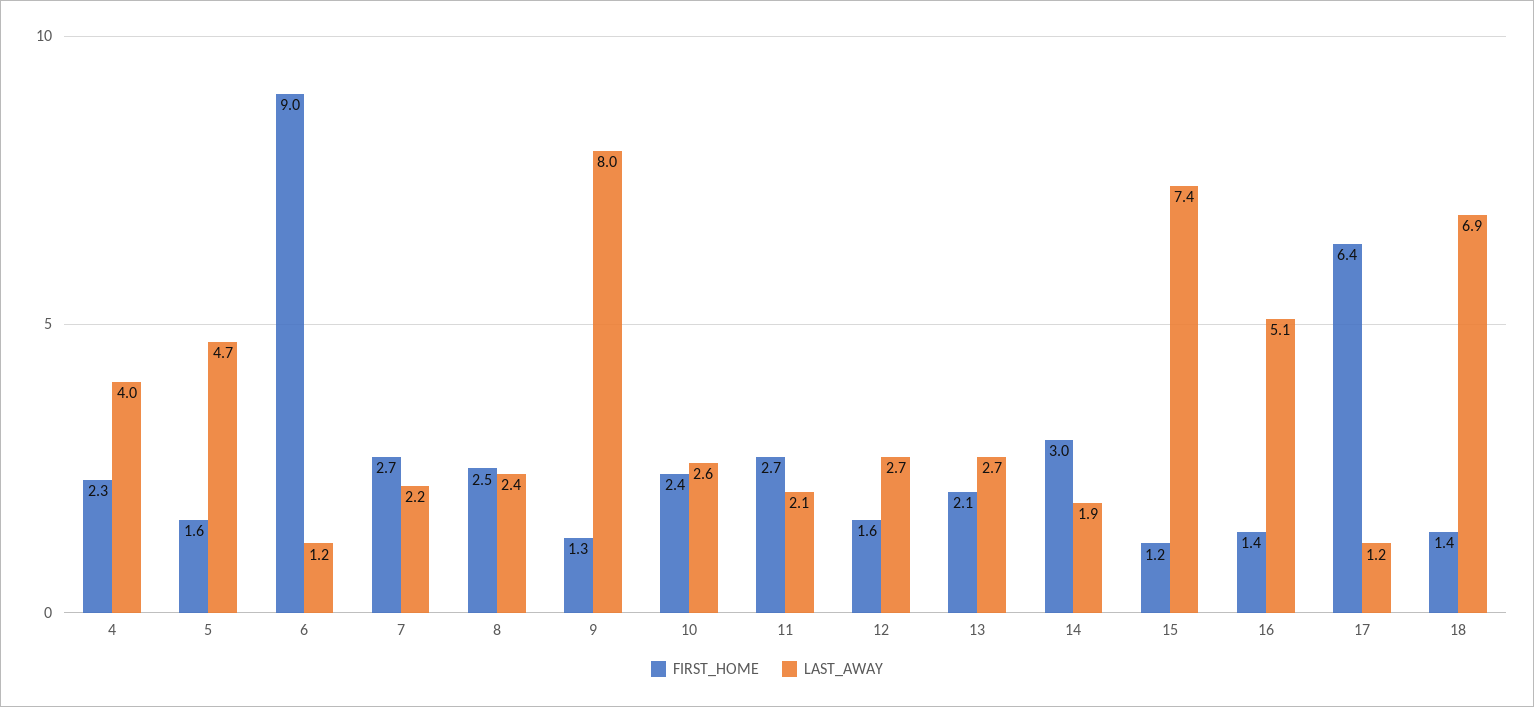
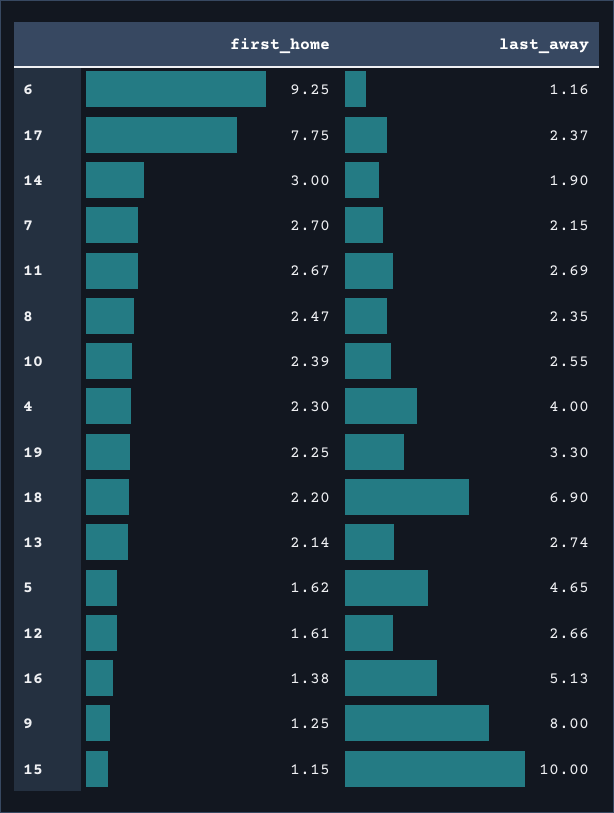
FIRST_HOME, 6: 9 -> 9.25
LAST_AWAY, 11: 2.1 -> 2.69
LAST_AWAY, 15: 7.4 -> 10
FIRST_HOME, 17: 6.4 -> 7.75
LAST_AWAY, 17: 1.2 -> 2.37
FIRST_HOME, 18: 1.4 -> 2.2
FIRST_HOME, 19: none -> 2.25
LAST_AWAY, 19: none -> 3.3

